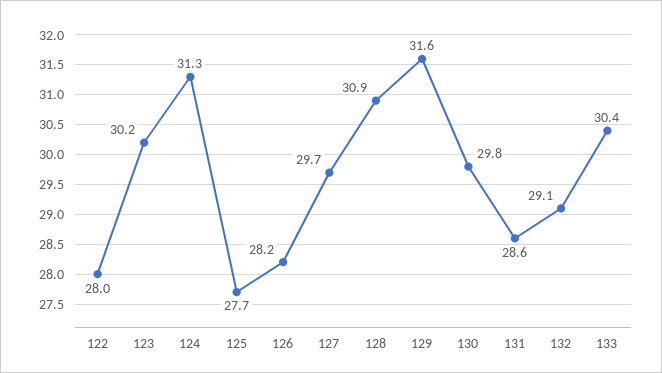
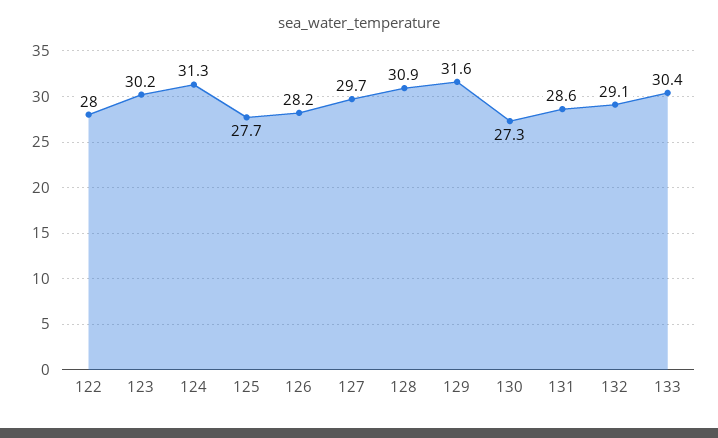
130: 29.8 -> 27.3

